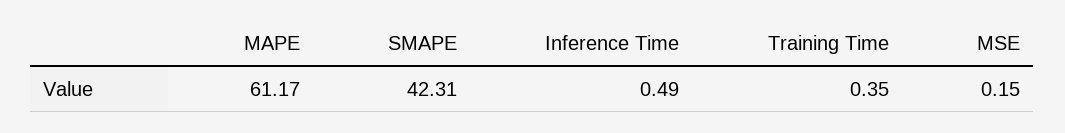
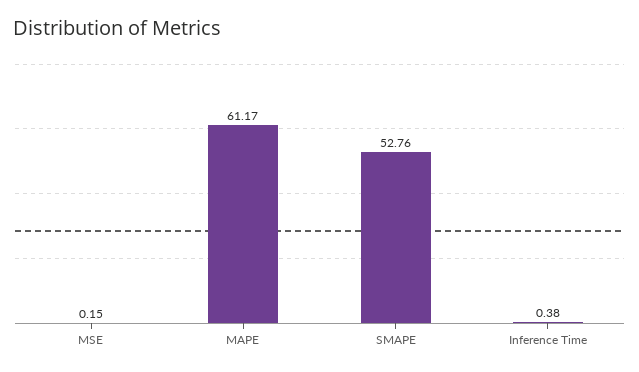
SMAPE: 42.31 -> 52.76
Inference Time: 0.49 -> 0.38
Training Time: 0.35 -> none

